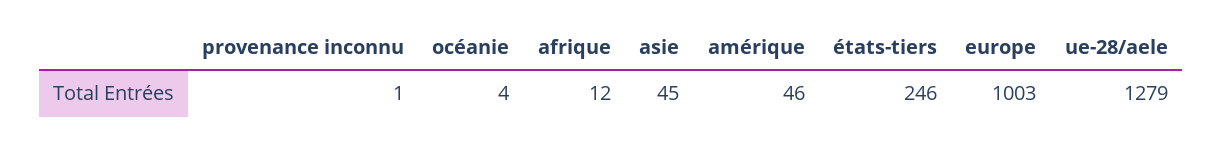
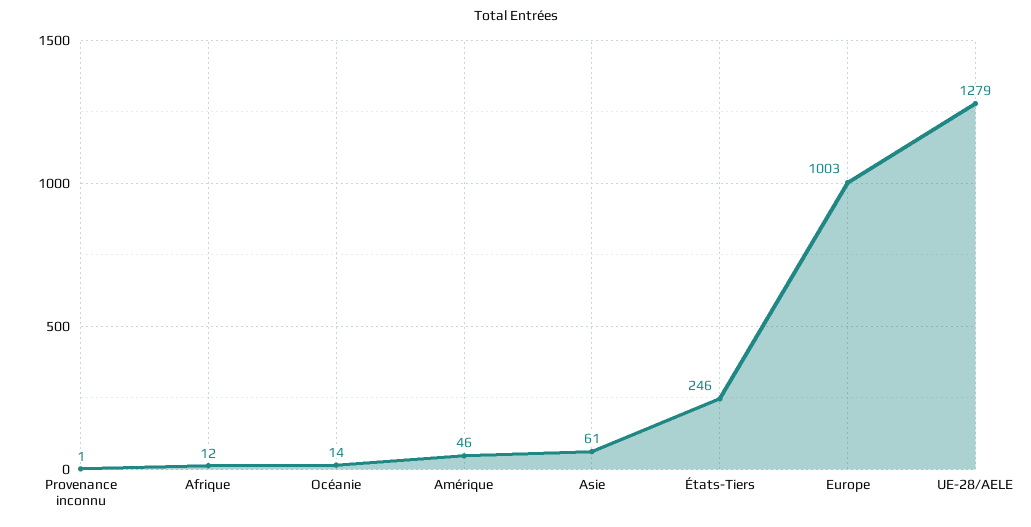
océanie: 4 -> 14
asie: 45 -> 61

